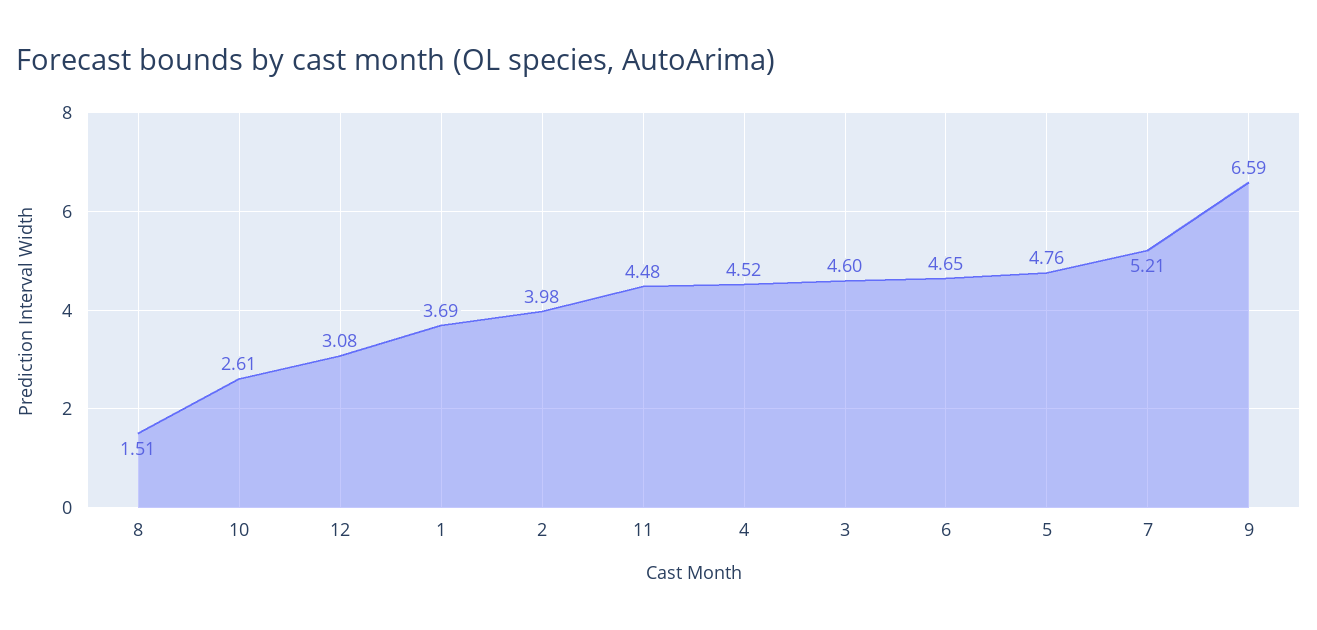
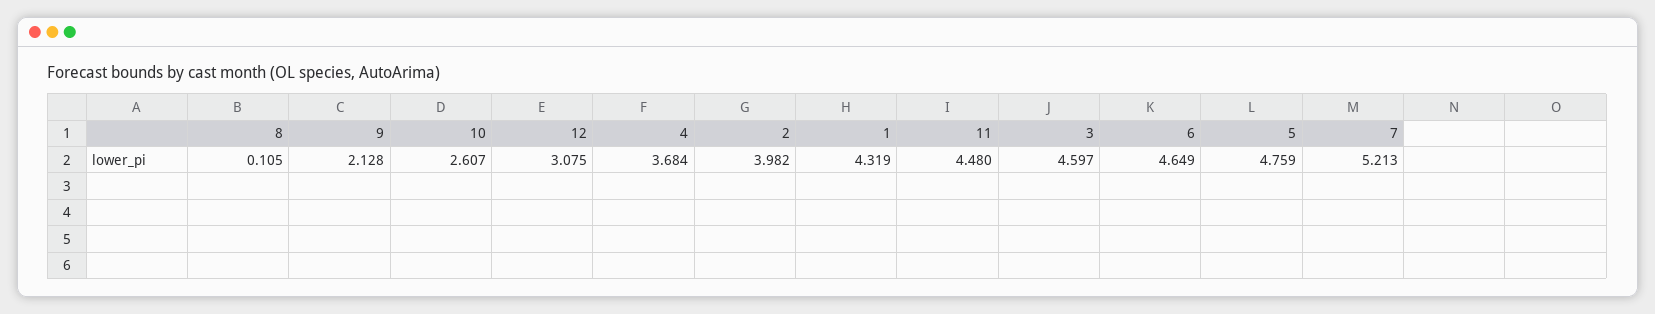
8: 1.51 -> 0.105
1: 3.69 -> 4.319
4: 4.52 -> 3.684
9: 6.59 -> 2.128

